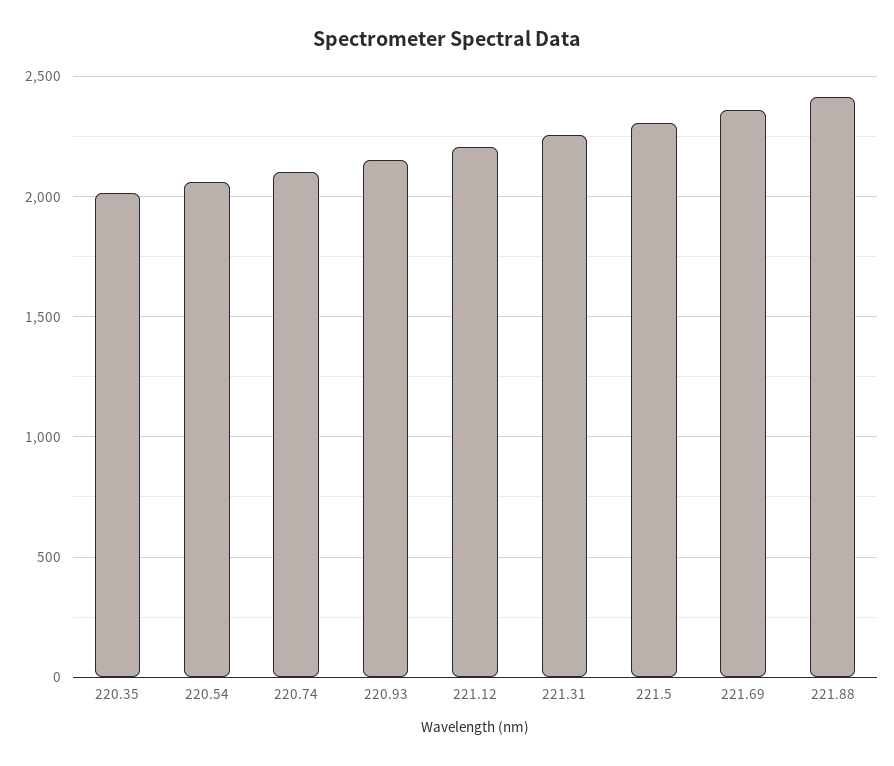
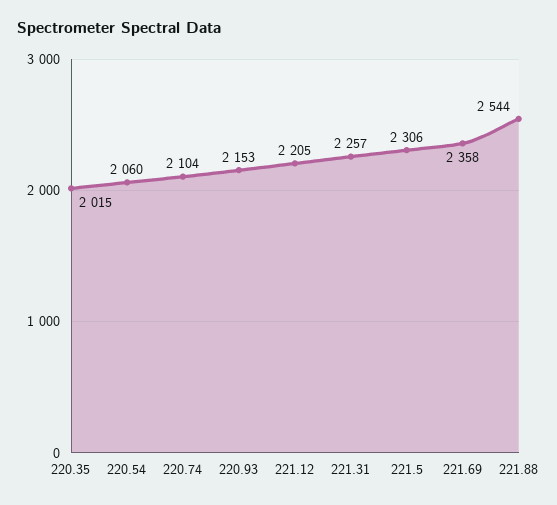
221.88: 2400 -> 2544

